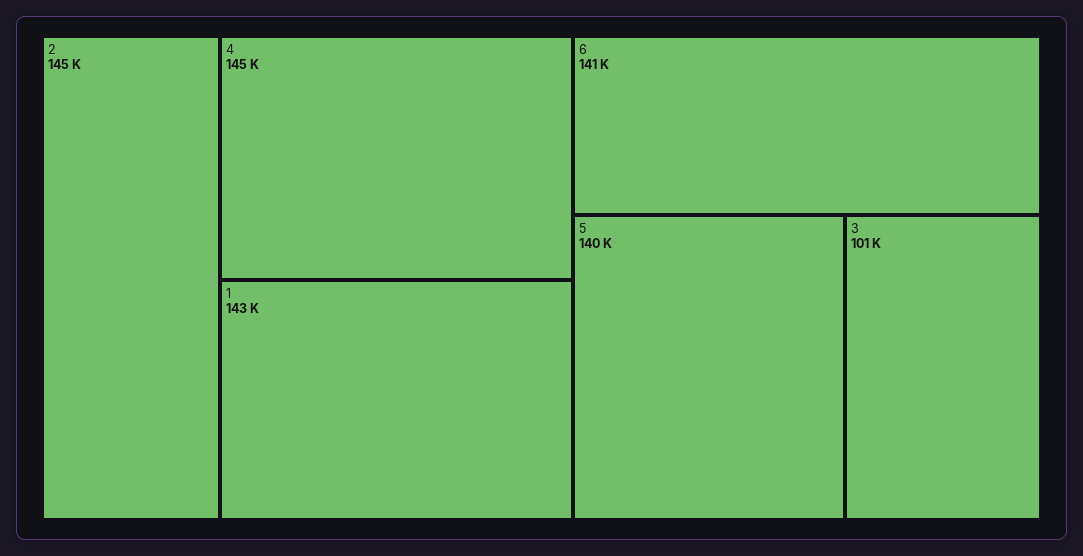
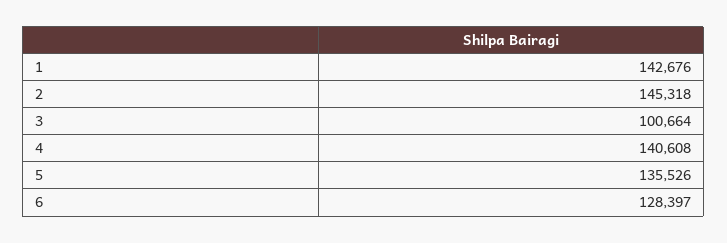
4: 145000 -> 140608
6: 141000 -> 128397
5: 140000 -> 135526

